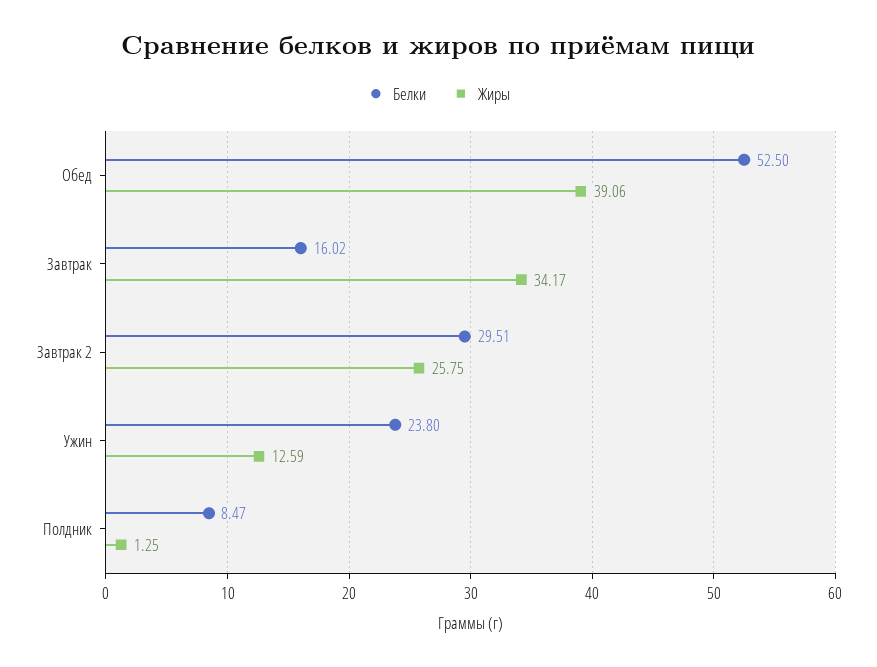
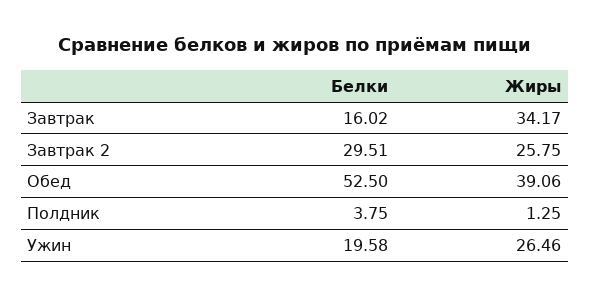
Белки, Ужин: 23.8 -> 19.58
Жиры, Ужин: 12.59 -> 26.46
Белки, Полдник: 8.47 -> 3.75

